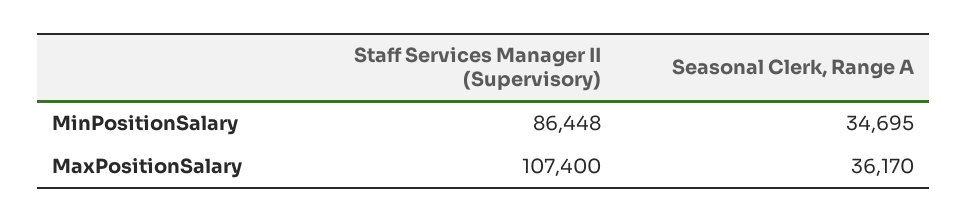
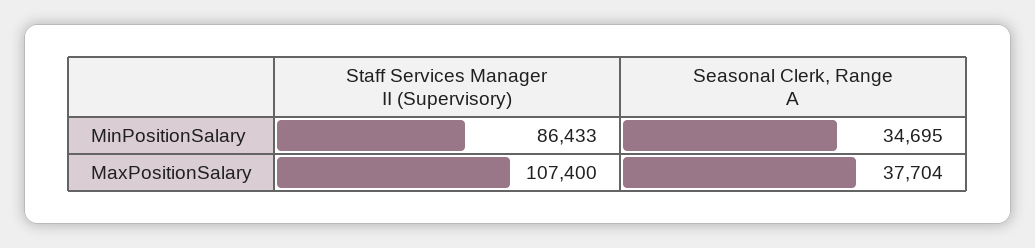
Staff Services Manager II (Supervisory), MinPositionSalary: 86448 -> 86433
Seasonal Clerk, Range A, MaxPositionSalary: 36170 -> 37704

